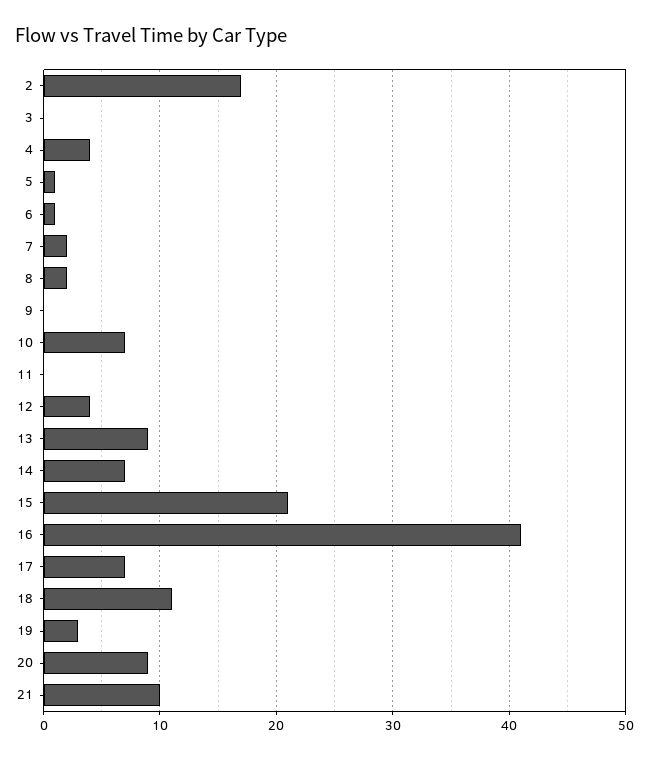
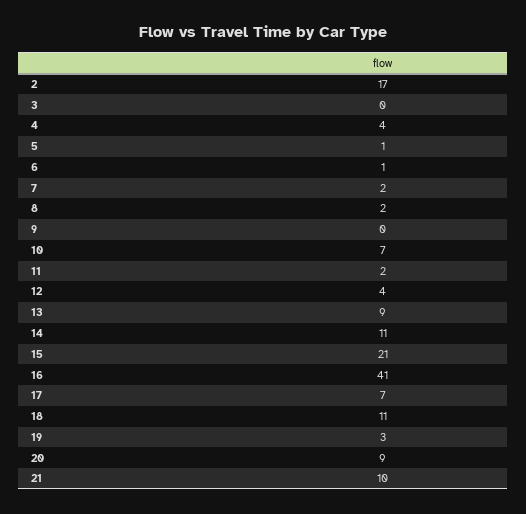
11: 0 -> 2
14: 7 -> 11

